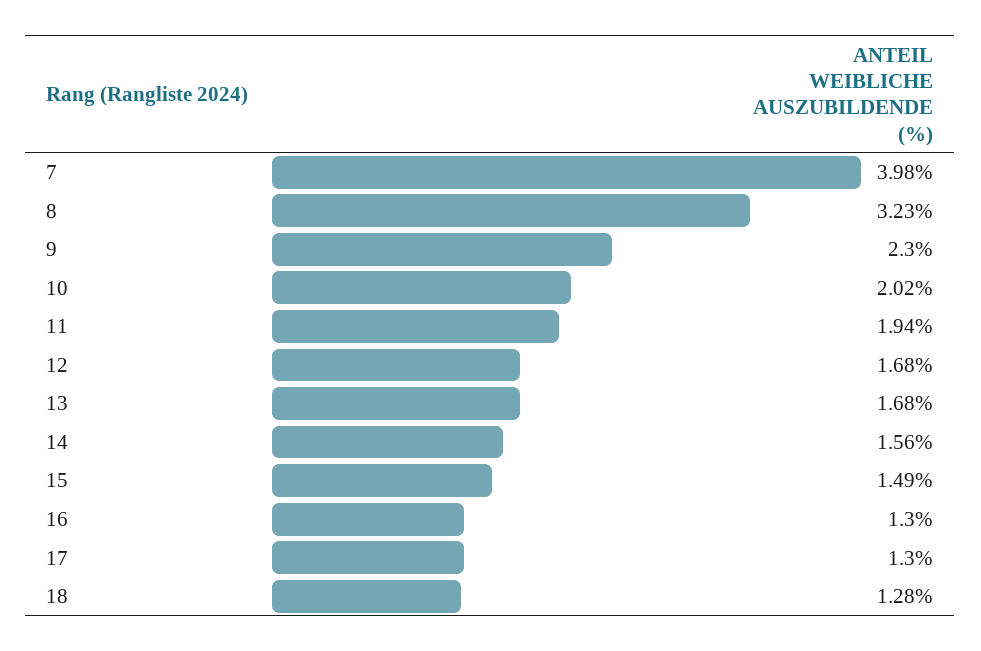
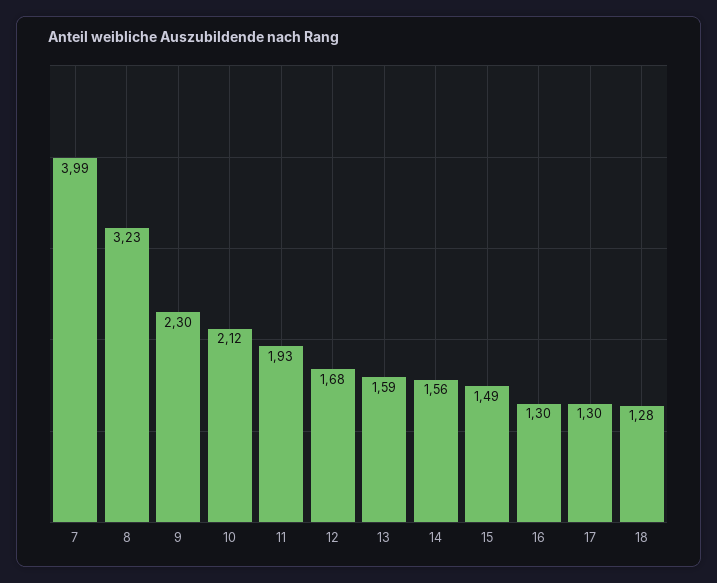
7: 3.98 -> 3.99
10: 2.02 -> 2.12
11: 1.94 -> 1.93
13: 1.68 -> 1.59

